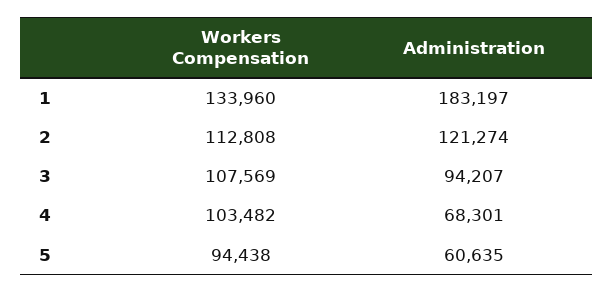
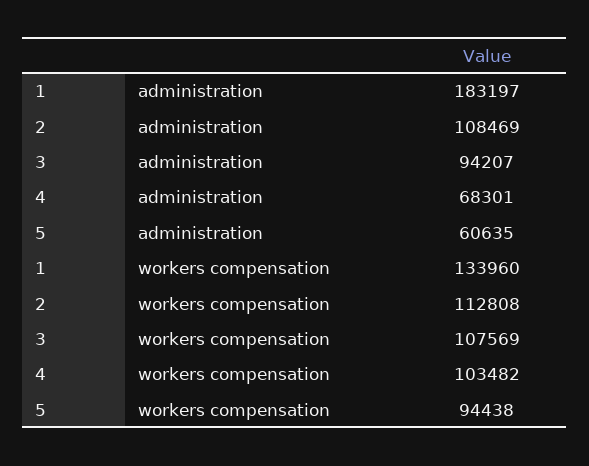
Administration, 2: 121274 -> 108469

